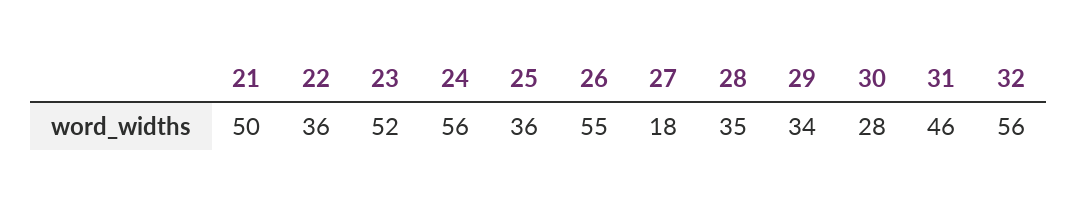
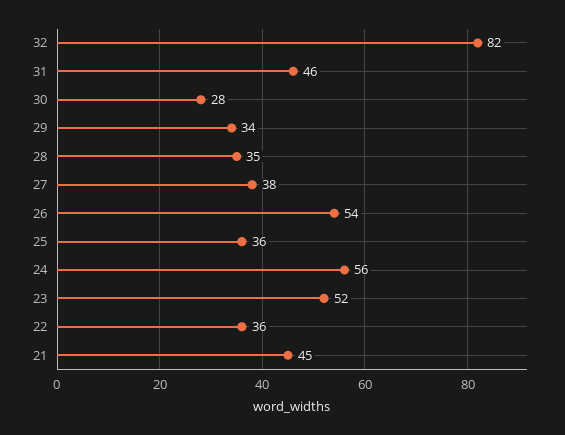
21: 50 -> 45
26: 55 -> 54
27: 18 -> 38
32: 56 -> 82

